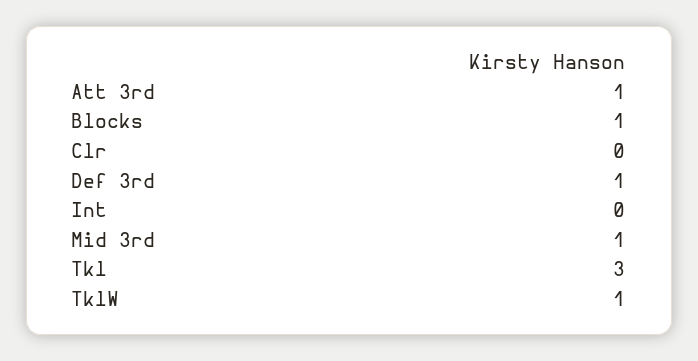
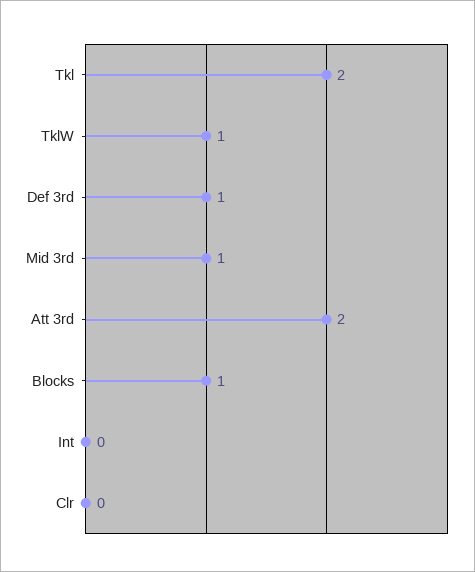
Att 3rd: 1 -> 2
Tkl: 3 -> 2

